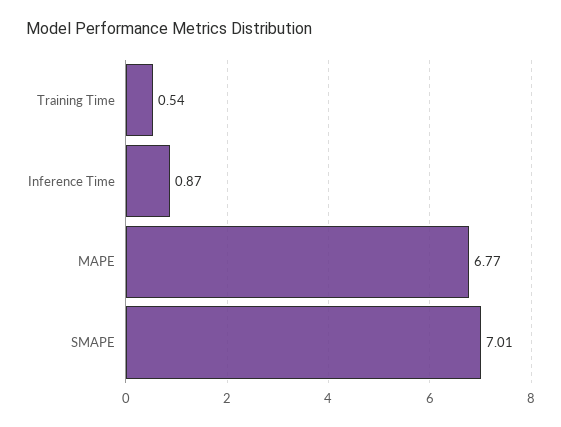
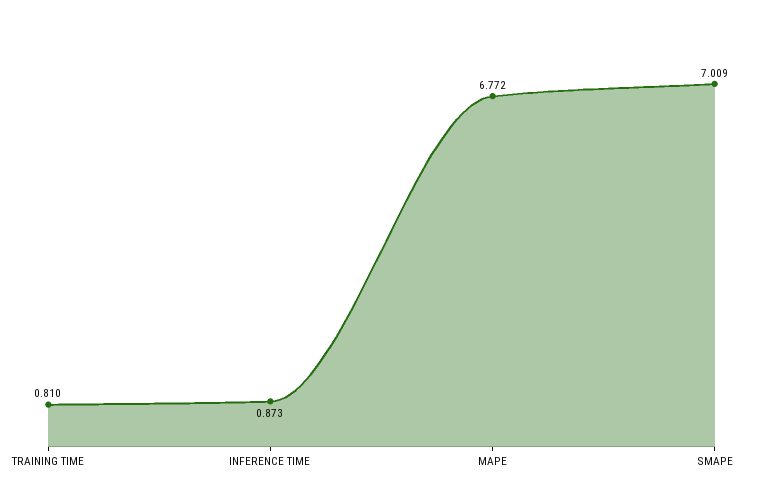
Training Time: 0.54 -> 0.81

